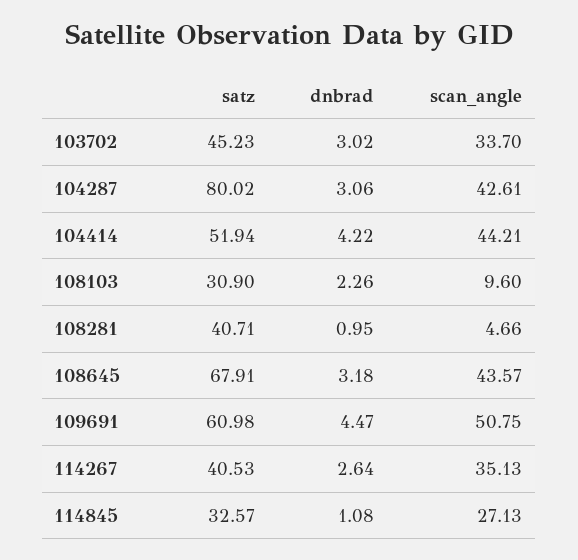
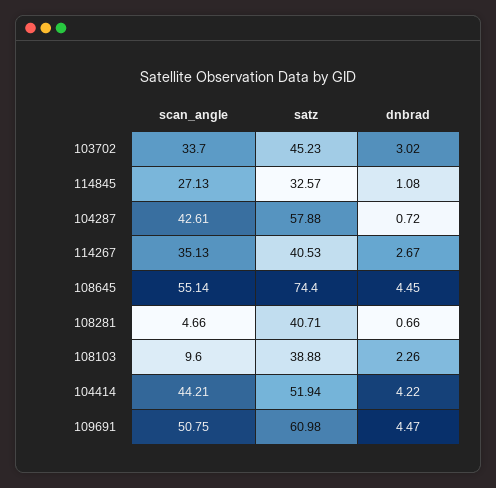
satz, 104287: 80.02 -> 57.88
dnbrad, 104287: 3.06 -> 0.72
satz, 108103: 30.9 -> 38.88
dnbrad, 108281: 0.95 -> 0.66
satz, 108645: 67.91 -> 74.4
dnbrad, 108645: 3.18 -> 4.45
scan_angle, 108645: 43.57 -> 55.14
dnbrad, 114267: 2.64 -> 2.67

